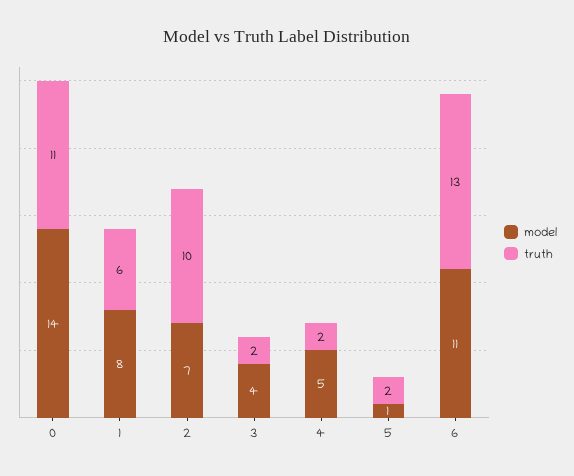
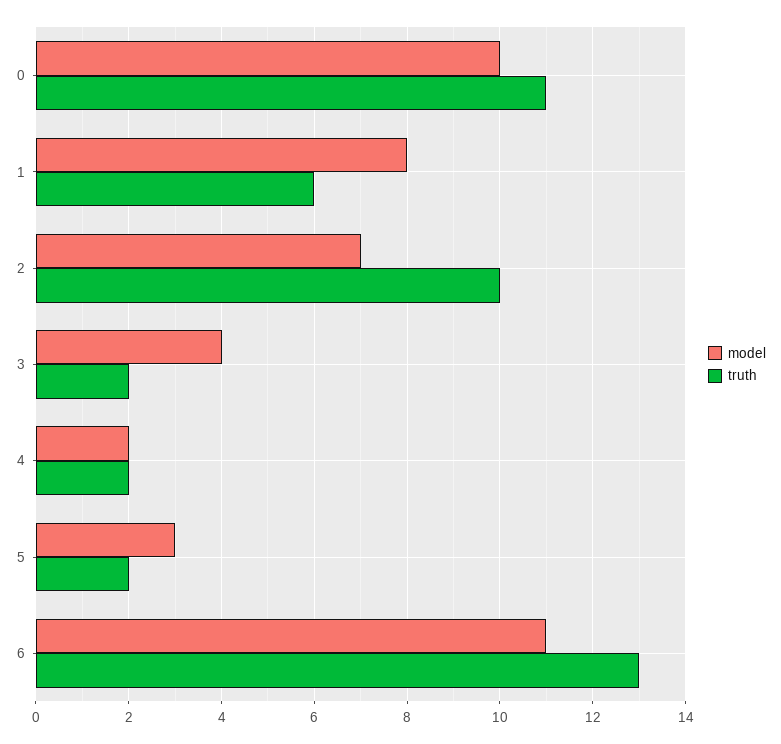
model, 0: 14 -> 10
model, 4: 5 -> 2
model, 5: 1 -> 3

